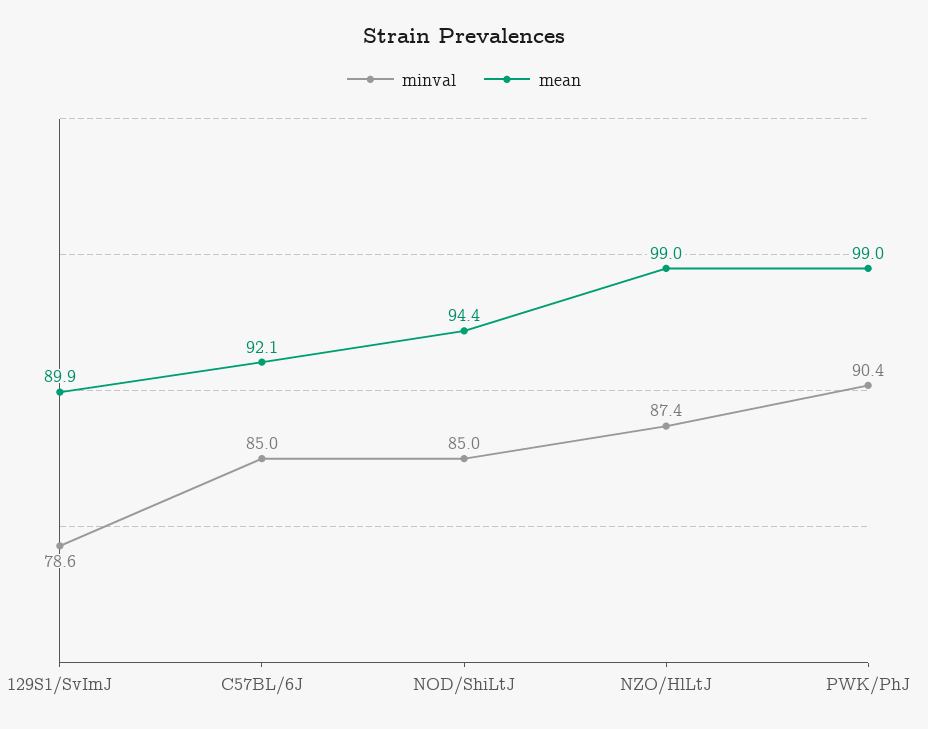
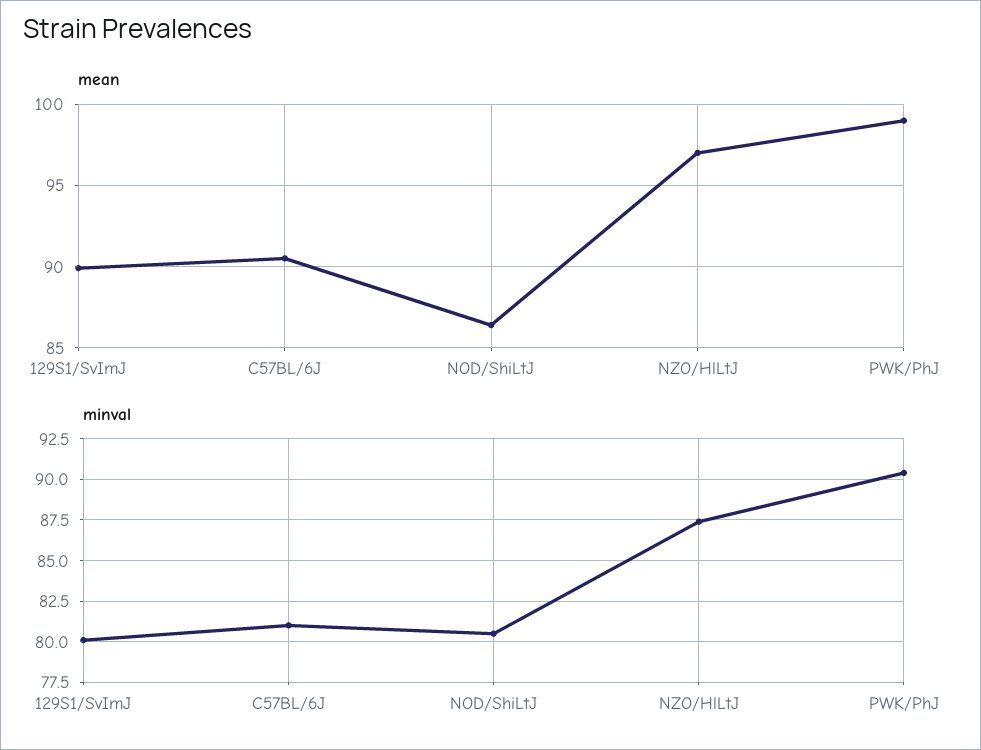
minval, 129S1/SvImJ: 78.6 -> 80
minval, C57BL/6J: 85 -> 81
mean, C57BL/6J: 92.1 -> 90.5
minval, NOD/ShiLtJ: 85 -> 80.5
mean, NOD/ShiLtJ: 94.4 -> 86.5
mean, NZO/HlLtJ: 99 -> 97

